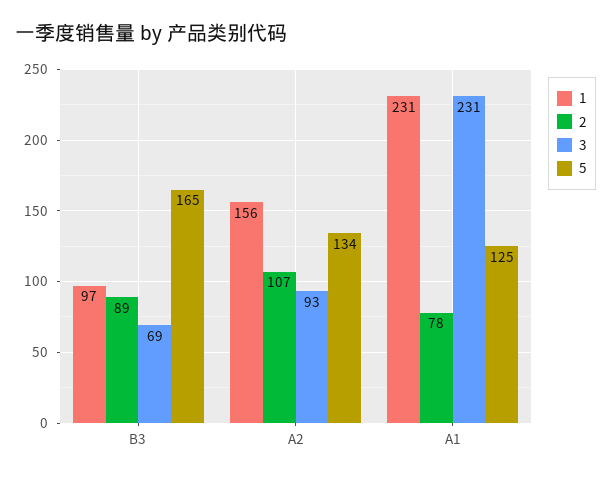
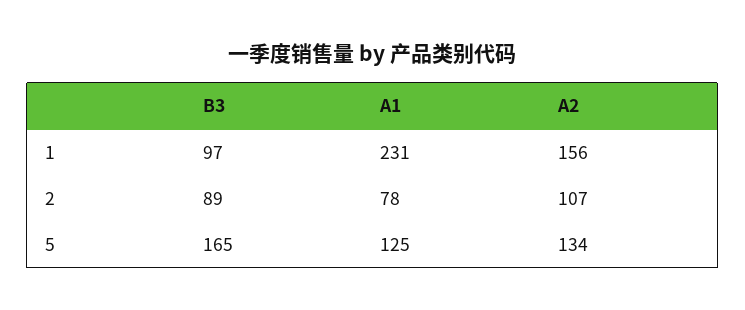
3, B3: 69 -> none
3, A2: 93 -> none
3, A1: 231 -> none

